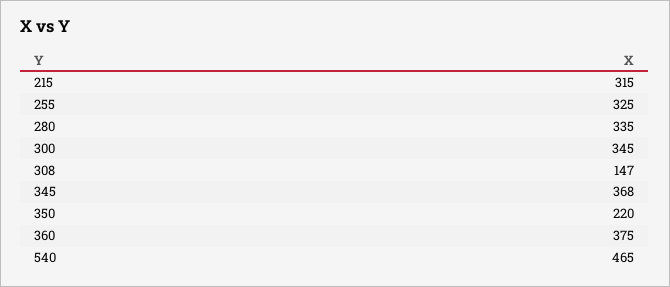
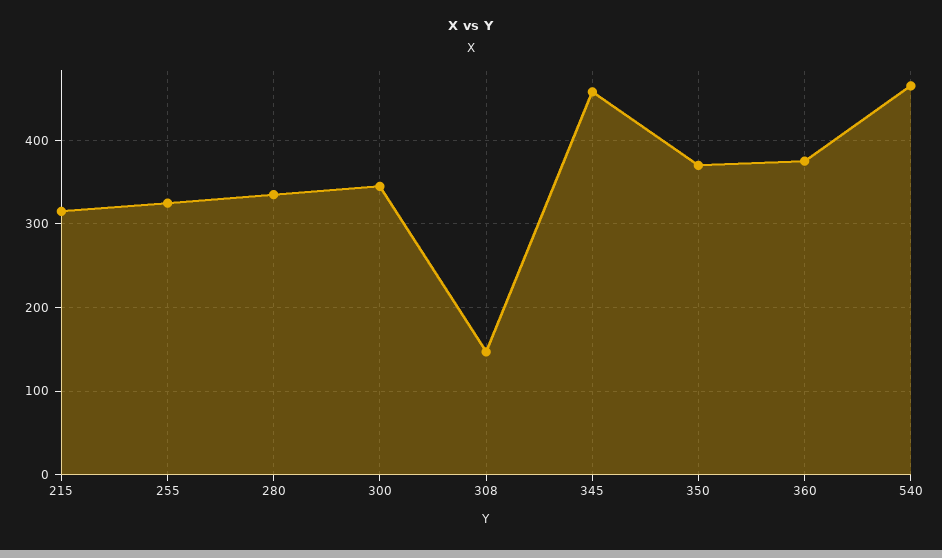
345: 368 -> 460
350: 220 -> 370

